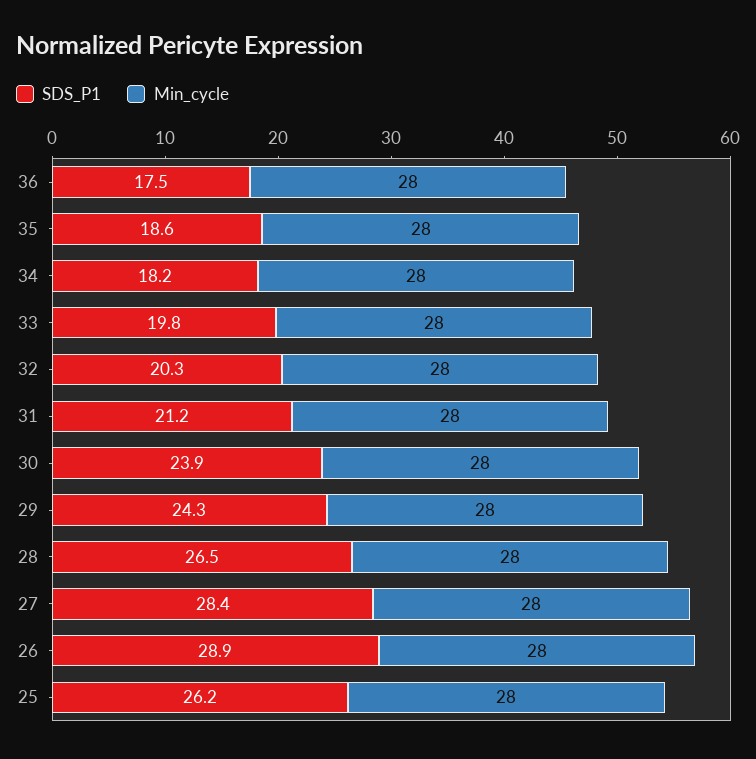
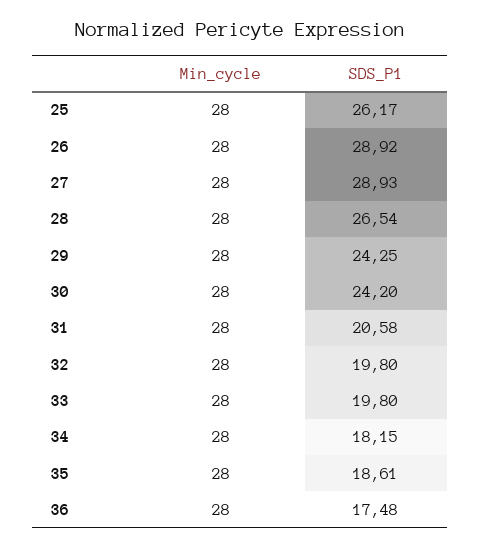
SDS_P1, 32: 20.3 -> 19.8
SDS_P1, 31: 21.2 -> 20.58
SDS_P1, 30: 23.9 -> 24.2
SDS_P1, 27: 28.4 -> 28.93

